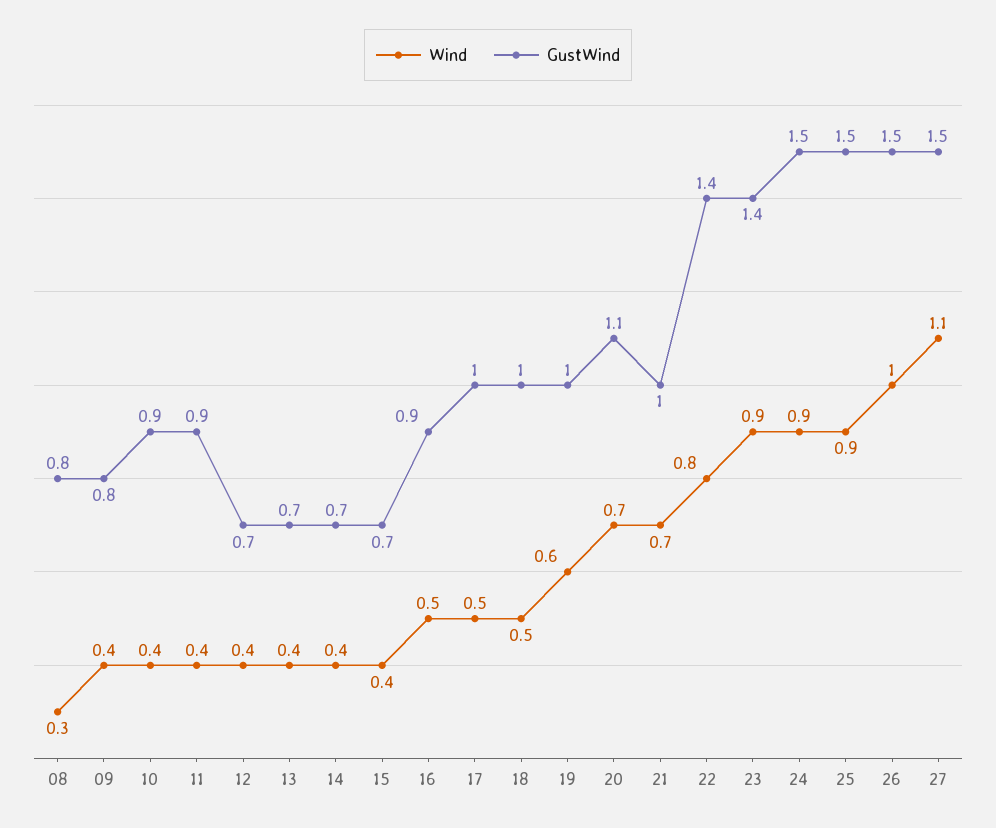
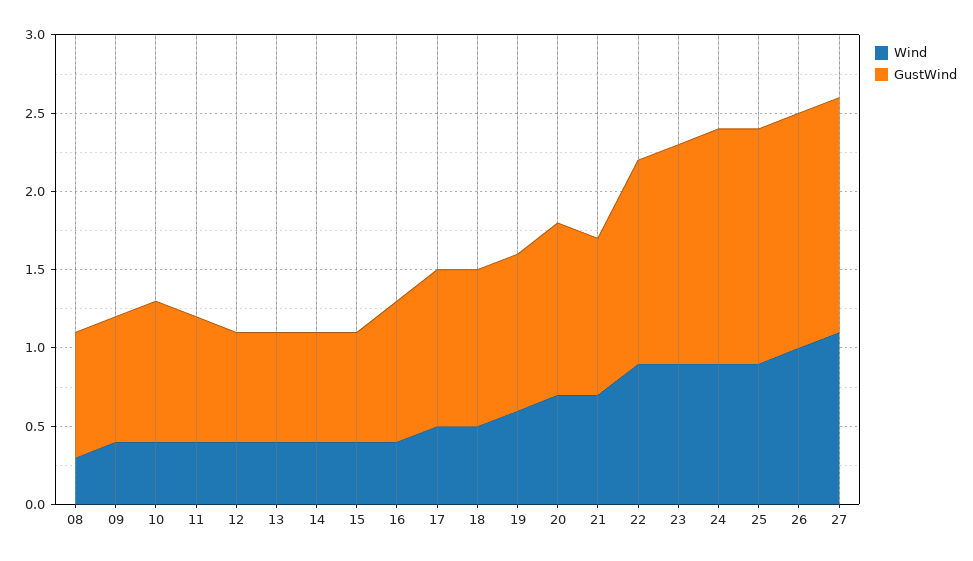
GustWind, 11: 0.9 -> 0.8
Wind, 16: 0.5 -> 0.4
Wind, 22: 0.8 -> 0.9
GustWind, 22: 1.4 -> 1.3

